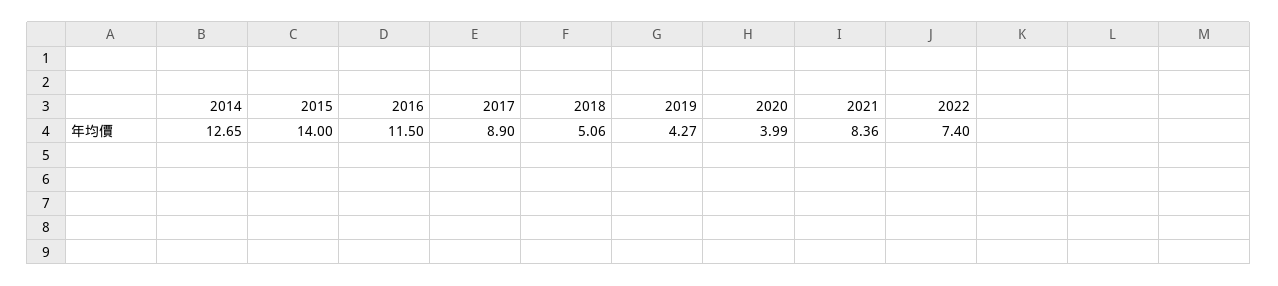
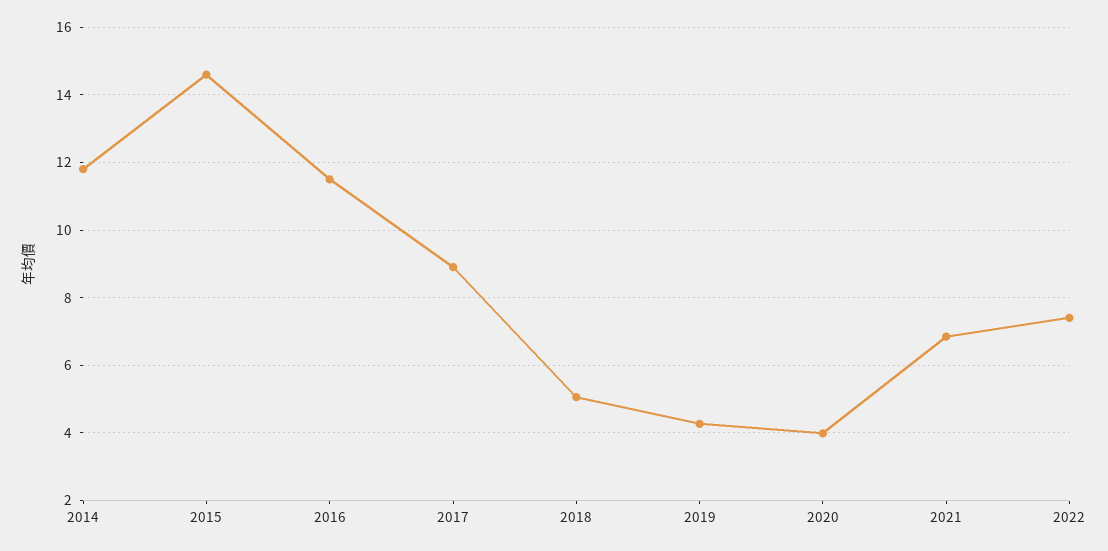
2014: 12.65 -> 11.8
2015: 14 -> 14.6
2021: 8.36 -> 6.8

